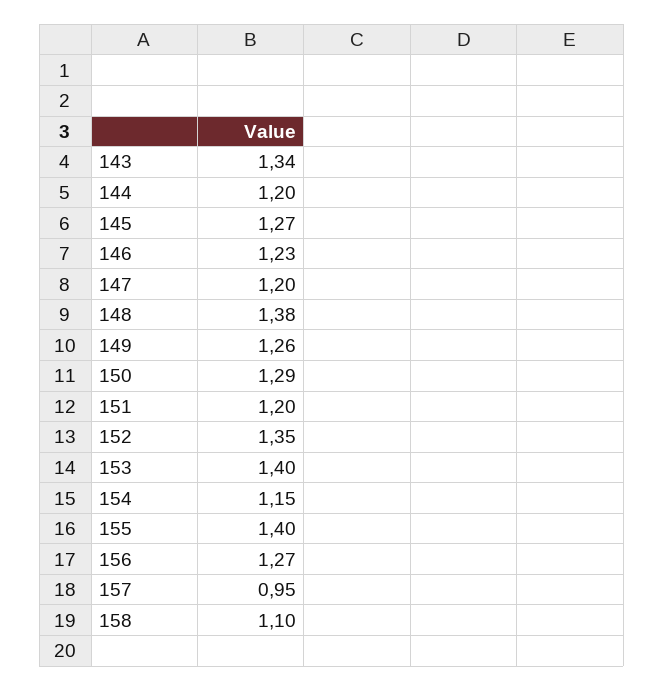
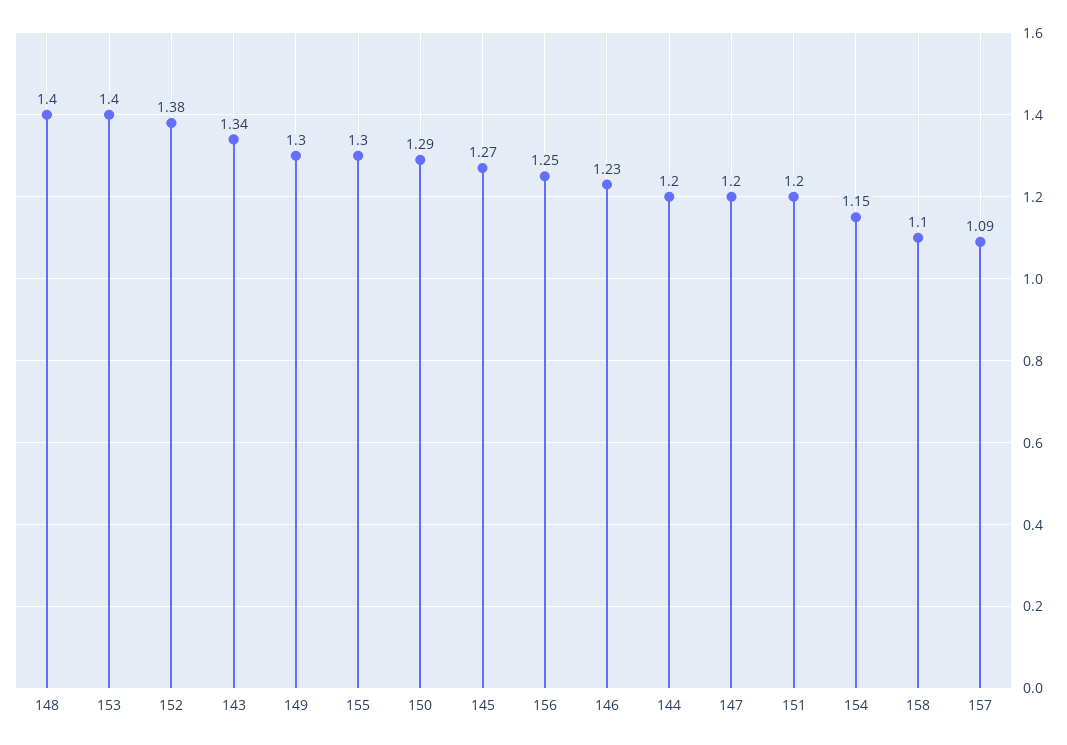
148: 1.38 -> 1.4
149: 1.26 -> 1.3
152: 1.35 -> 1.38
155: 1.4 -> 1.3
156: 1.27 -> 1.25
157: 0.95 -> 1.09

